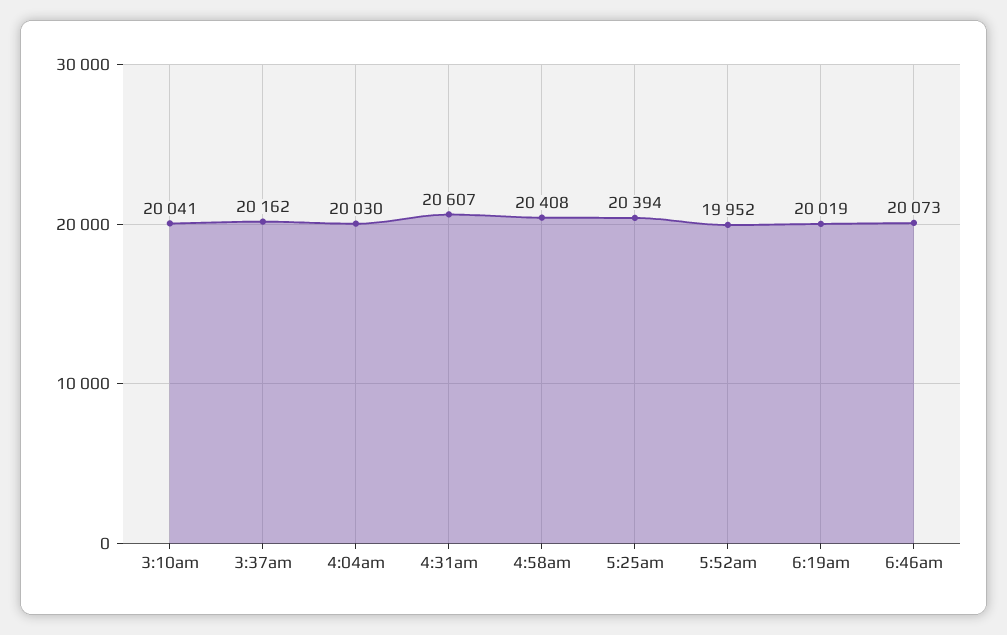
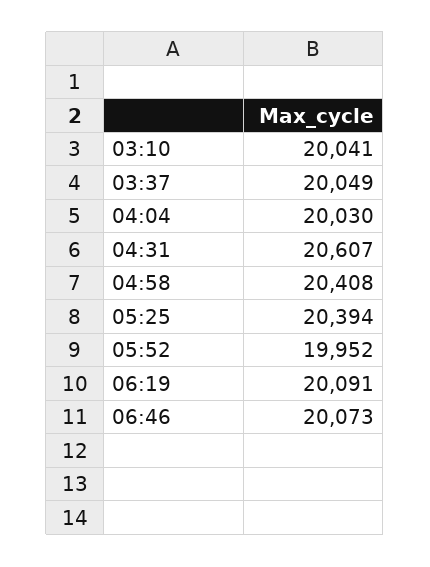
3:37am: 20162 -> 20049
6:19am: 20019 -> 20091

